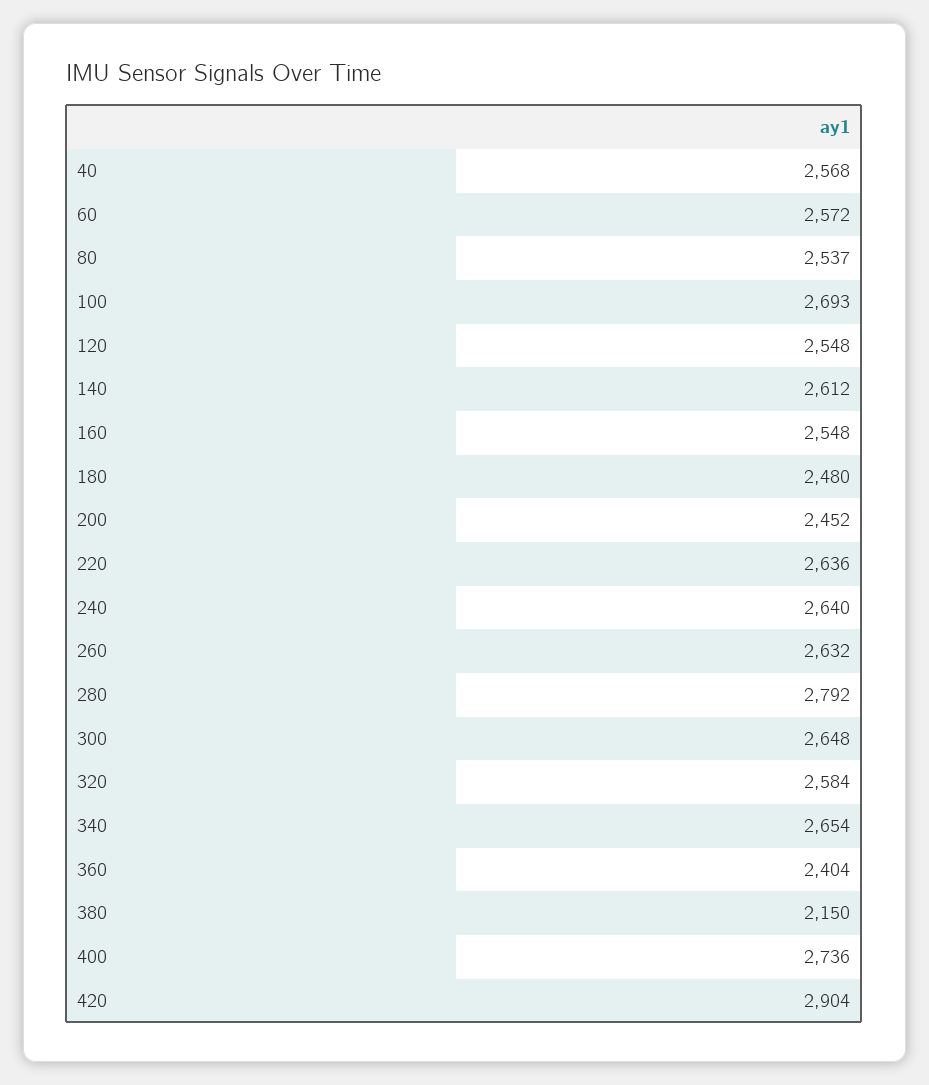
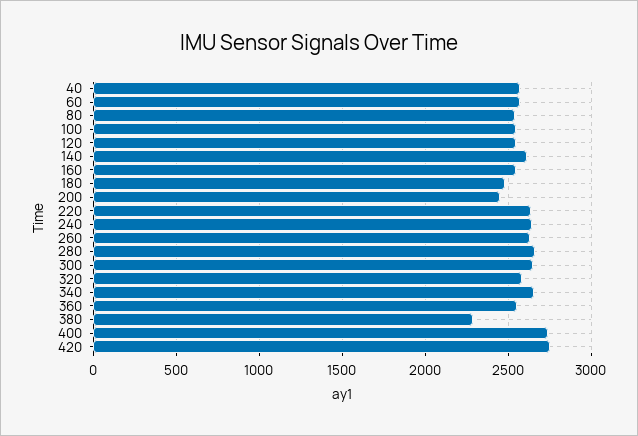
100: 2693 -> 2550
280: 2792 -> 2650
360: 2404 -> 2550
380: 2150 -> 2300
420: 2904 -> 2750

